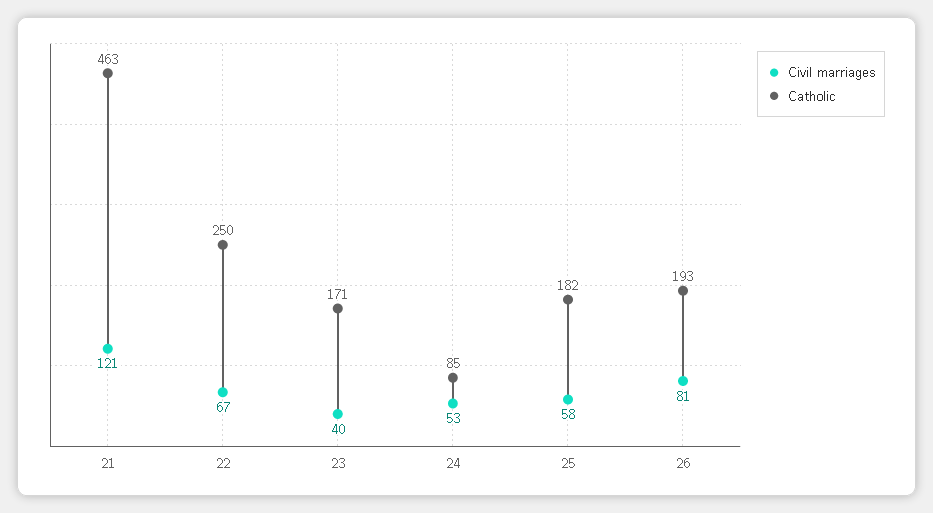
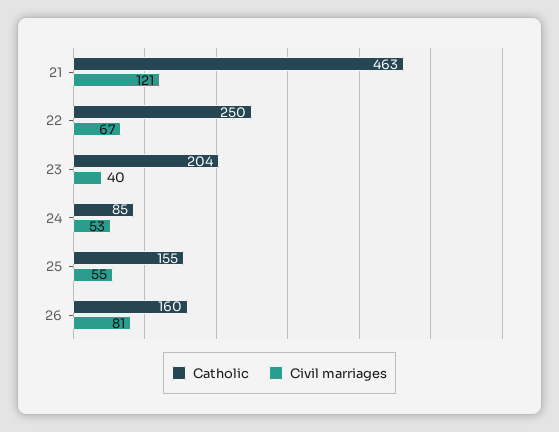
Catholic, 23: 171 -> 204
Civil marriages, 25: 58 -> 55
Catholic, 25: 182 -> 155
Catholic, 26: 193 -> 160

